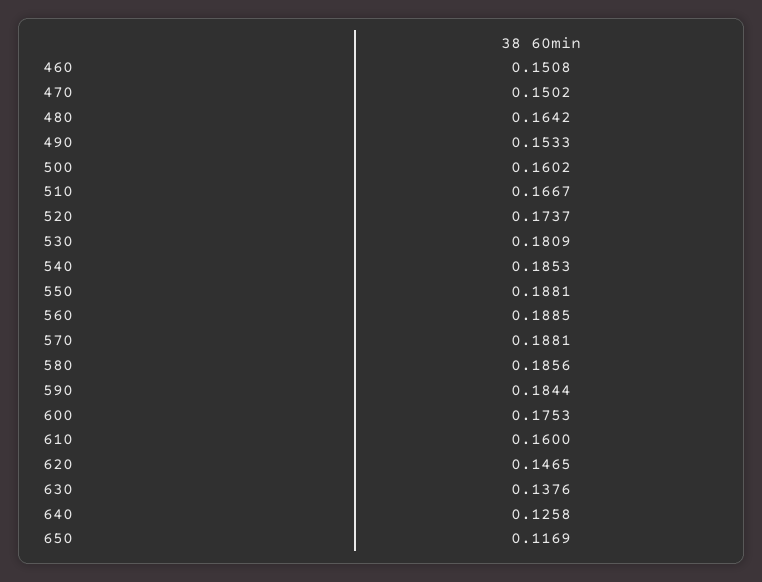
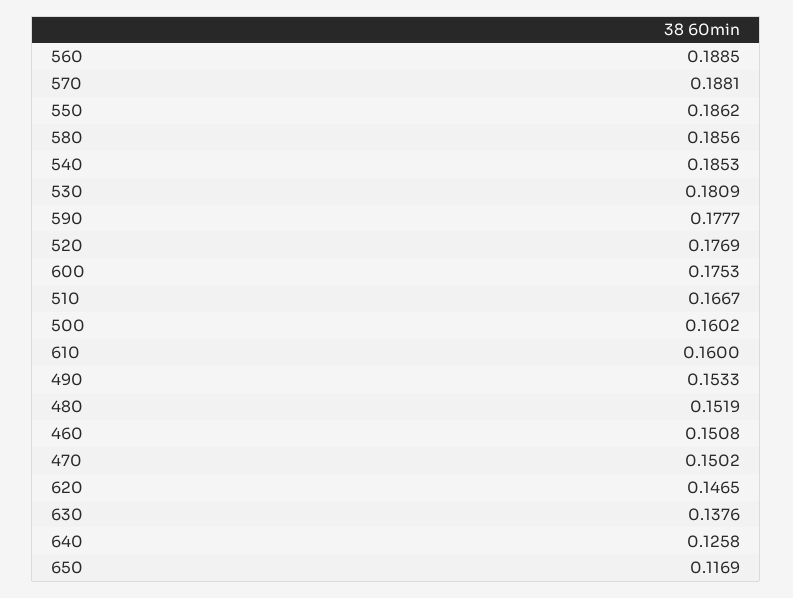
480: 0.1642 -> 0.1519
520: 0.1737 -> 0.1769
550: 0.1881 -> 0.1862
590: 0.1844 -> 0.1777

